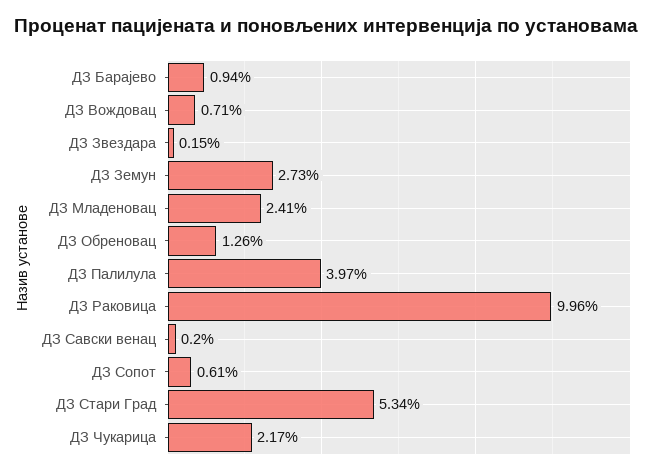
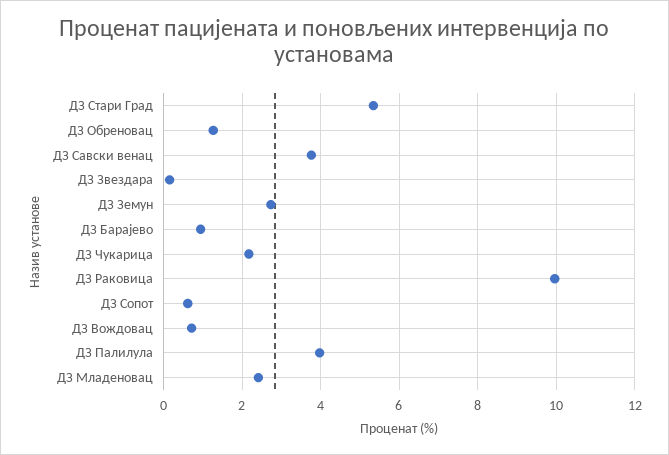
ДЗ Савски венац: 0.2 -> 3.8

